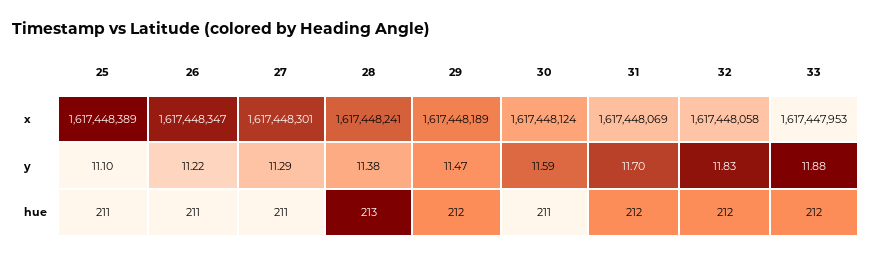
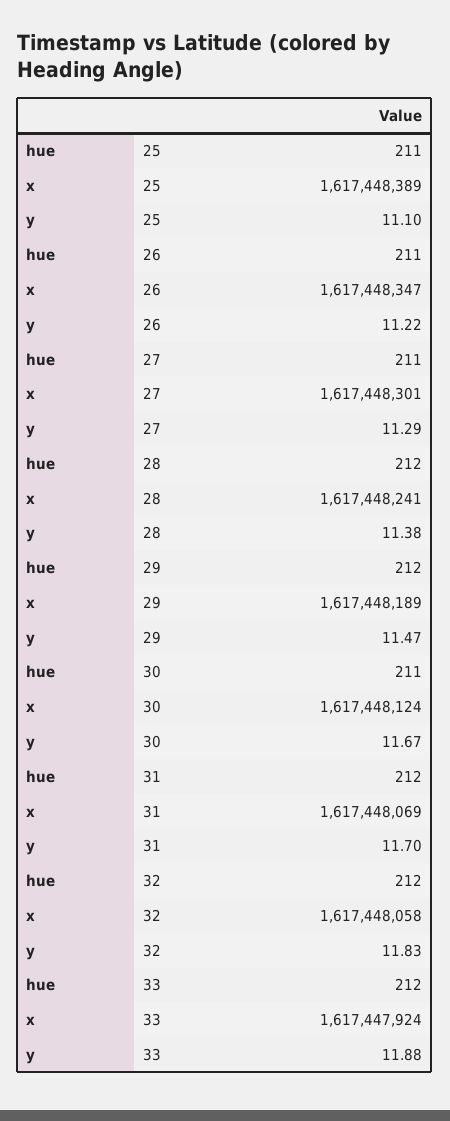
33, x: 1617447953 -> 1617447924
30, y: 11.59 -> 11.67
28, hue: 213 -> 212

